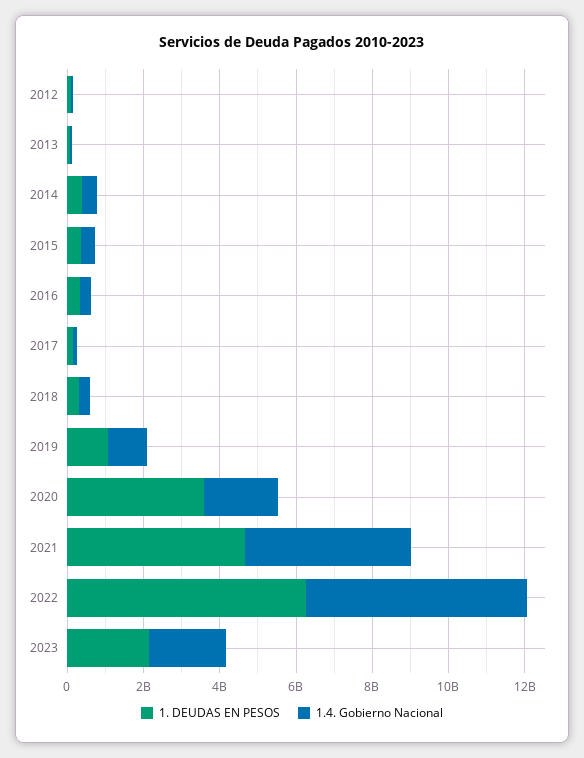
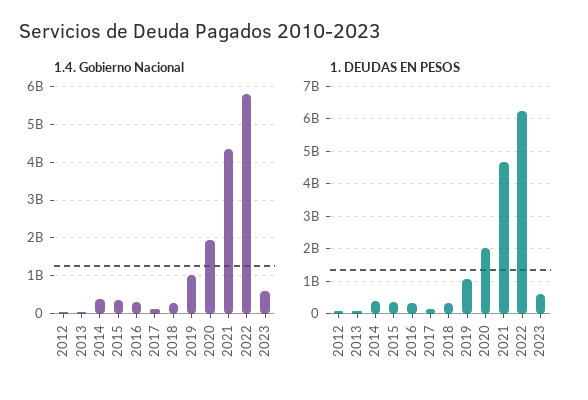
1. DEUDAS EN PESOS, 2020: 3500000000 -> 2000000000
1. DEUDAS EN PESOS, 2023: 2000000000 -> 600000000
1.4. Gobierno Nacional, 2023: 2000000000 -> 600000000

